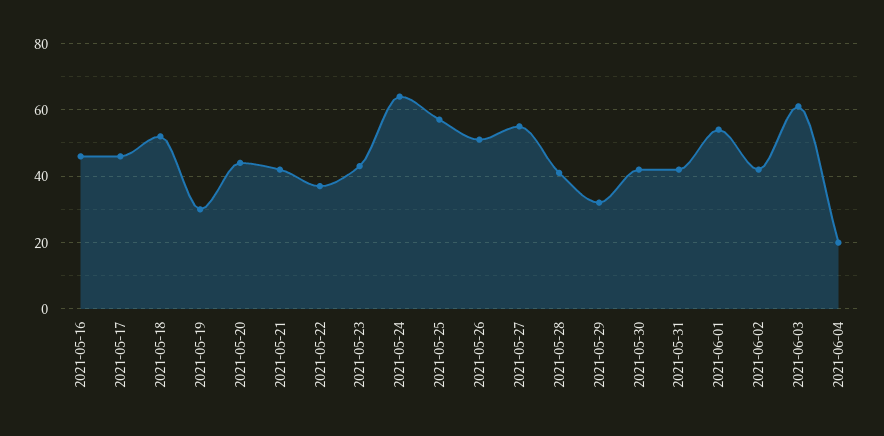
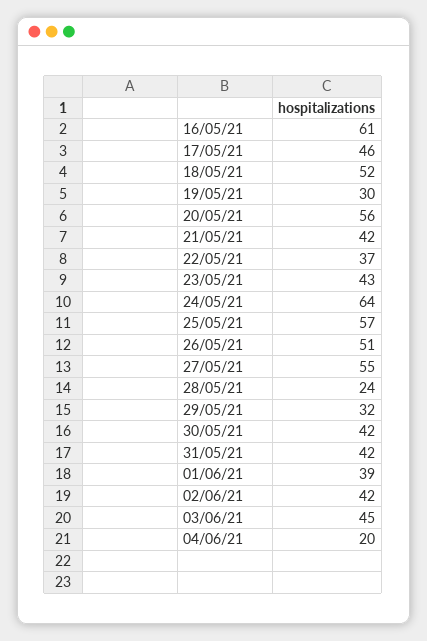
2021-05-16: 45 -> 61
2021-05-20: 45 -> 56
2021-05-28: 40 -> 24
2021-06-01: 55 -> 39
2021-06-03: 60 -> 45

